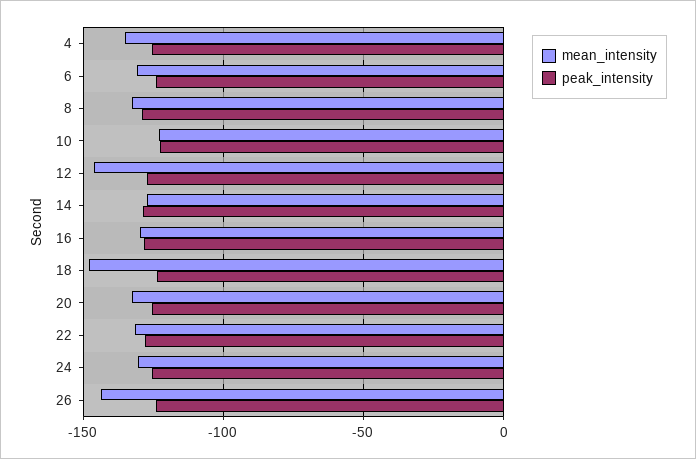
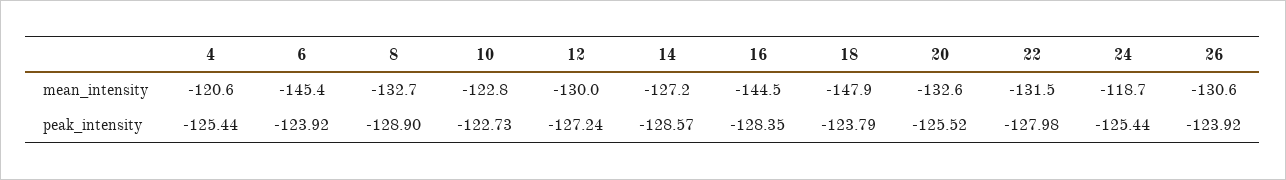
mean_intensity, 4: -135 -> -120.6
mean_intensity, 6: -130 -> -145.4
mean_intensity, 12: -145 -> -130
mean_intensity, 16: -130 -> -144.5
mean_intensity, 24: -130 -> -118.7
mean_intensity, 26: -145 -> -130.6

